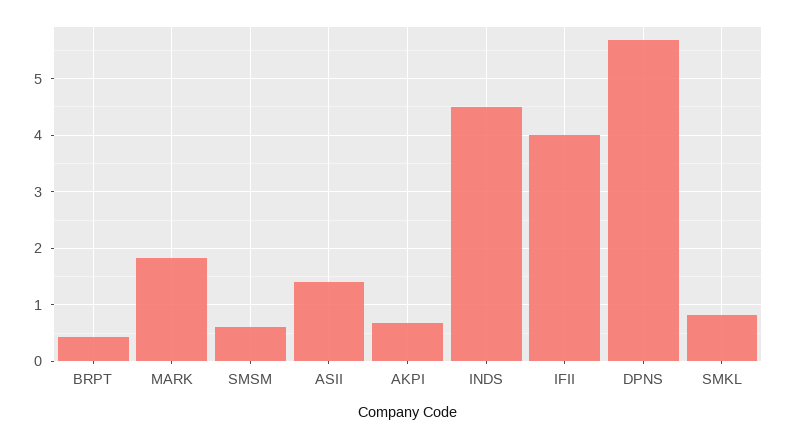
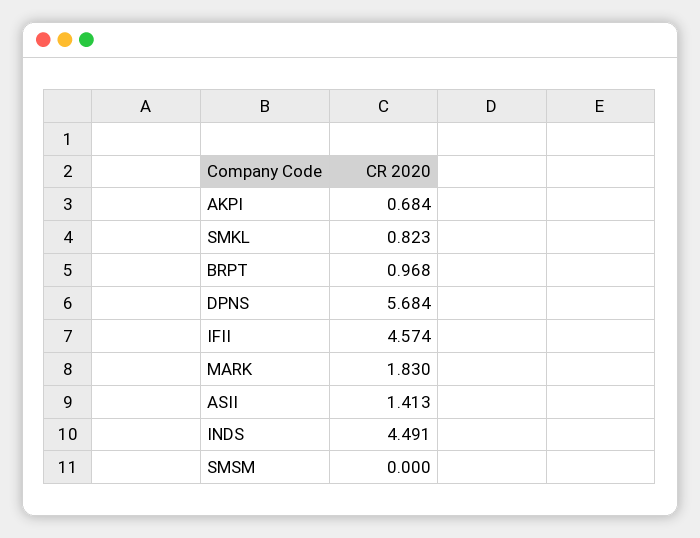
BRPT: 0.4 -> 0.968
SMSM: 0.6 -> 0
IFII: 4 -> 4.574

